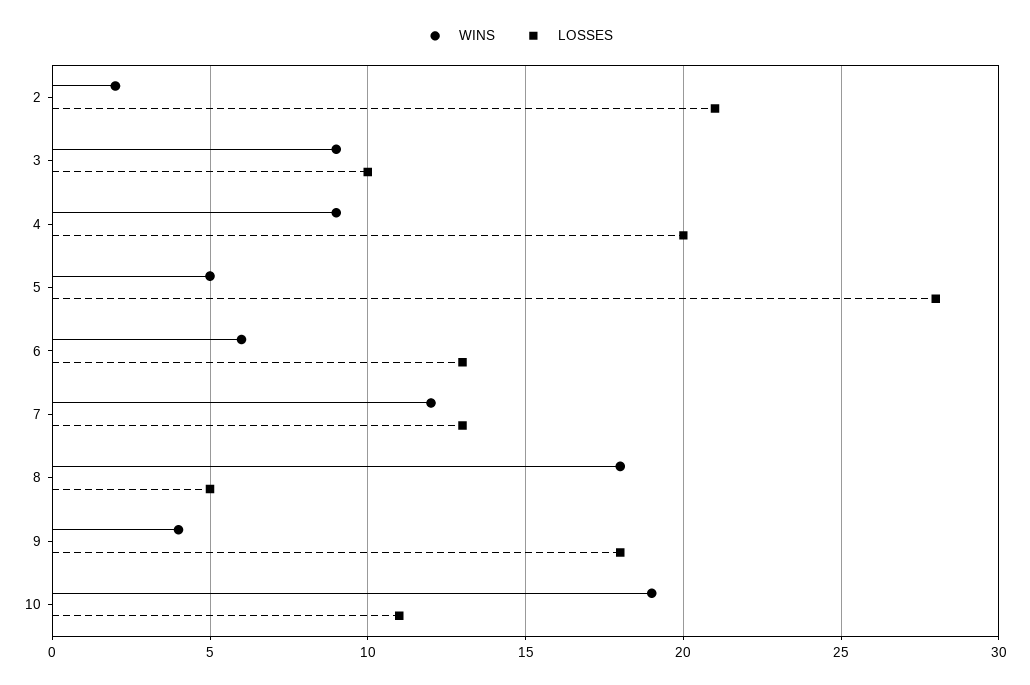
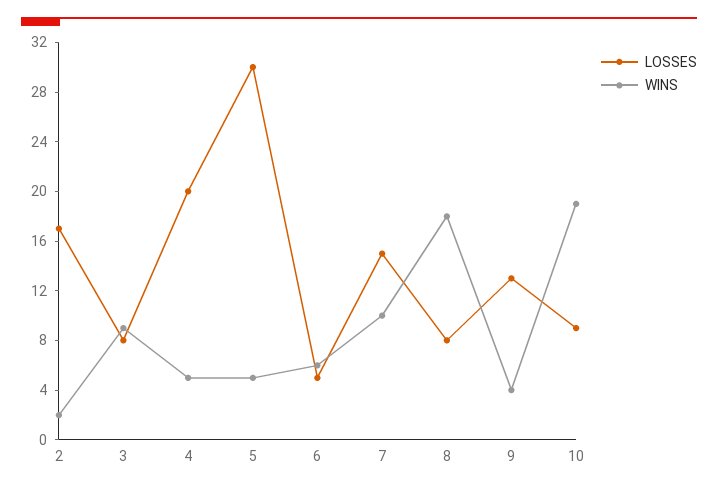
LOSSES, 2: 21 -> 17
LOSSES, 3: 10 -> 8
WINS, 4: 9 -> 5
LOSSES, 5: 28 -> 30
LOSSES, 6: 13 -> 5
WINS, 7: 12 -> 10
LOSSES, 7: 13 -> 15
LOSSES, 8: 5 -> 8
LOSSES, 9: 18 -> 13
LOSSES, 10: 11 -> 9

